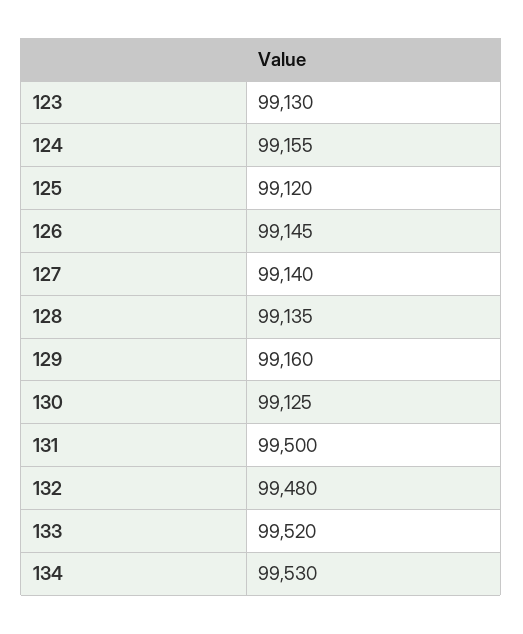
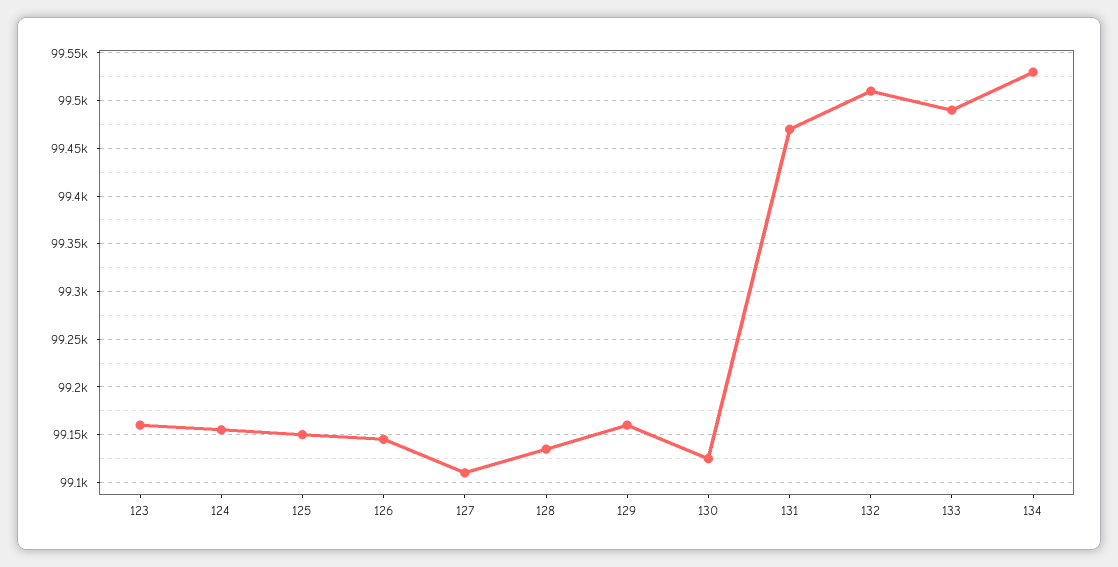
123: 99130 -> 99160
125: 99120 -> 99150
127: 99140 -> 99110
131: 99500 -> 99470
132: 99480 -> 99510
133: 99520 -> 99490

